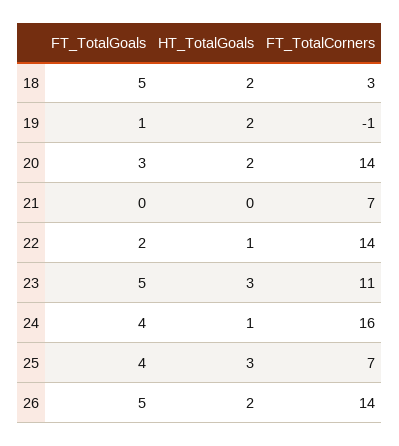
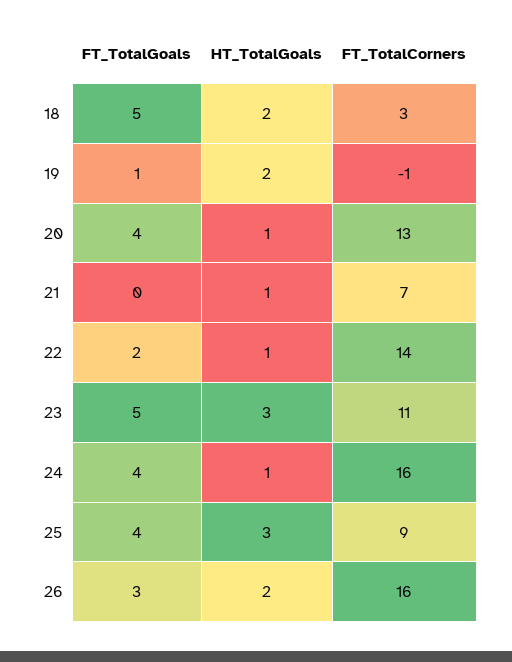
FT_TotalGoals, 20: 3 -> 4
HT_TotalGoals, 20: 2 -> 1
FT_TotalCorners, 20: 14 -> 13
HT_TotalGoals, 21: 0 -> 1
FT_TotalCorners, 25: 7 -> 9
FT_TotalGoals, 26: 5 -> 3
FT_TotalCorners, 26: 14 -> 16

